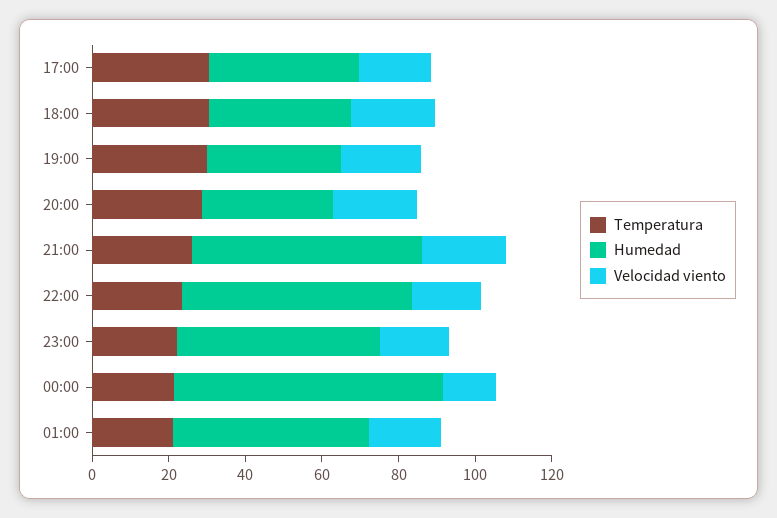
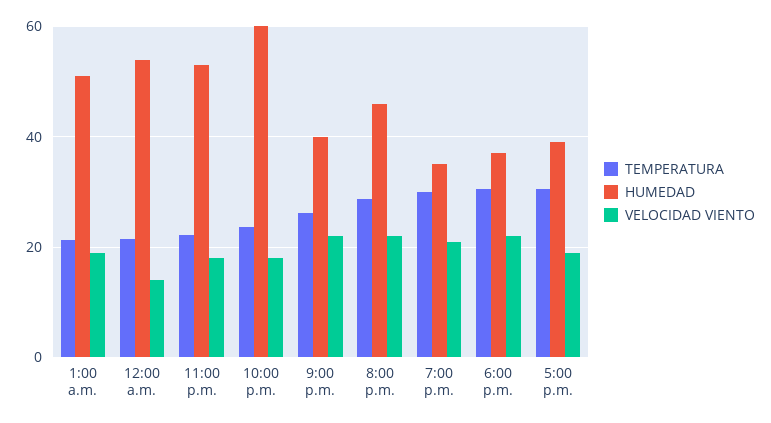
Humedad, 20:00: 35 -> 46
Humedad, 21:00: 60 -> 40
Humedad, 00:00: 70 -> 54

